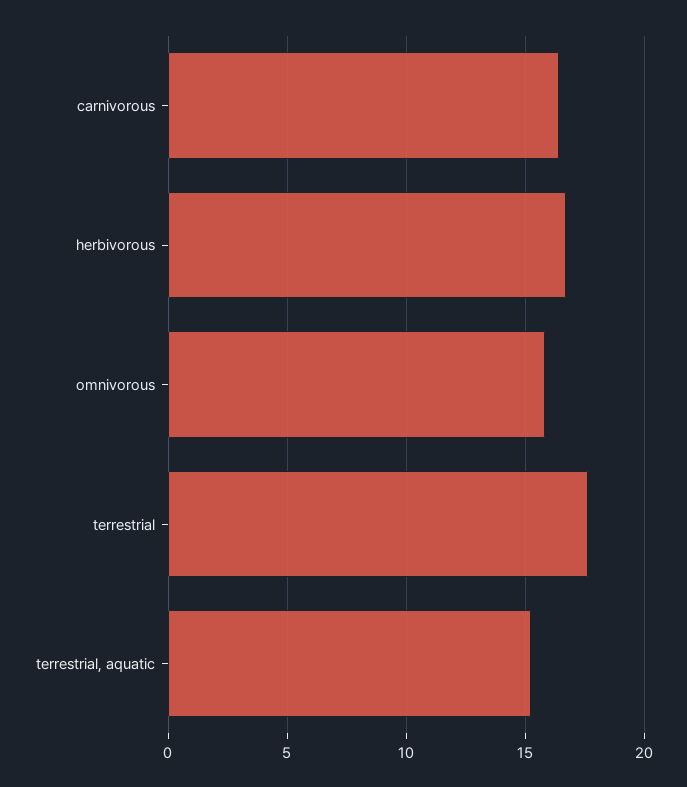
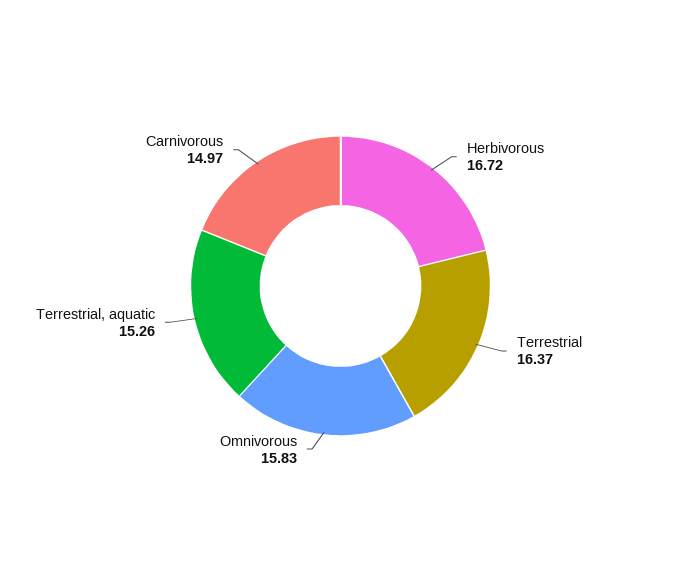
carnivorous: 16.5 -> 14.97
terrestrial: 17.5 -> 16.37

